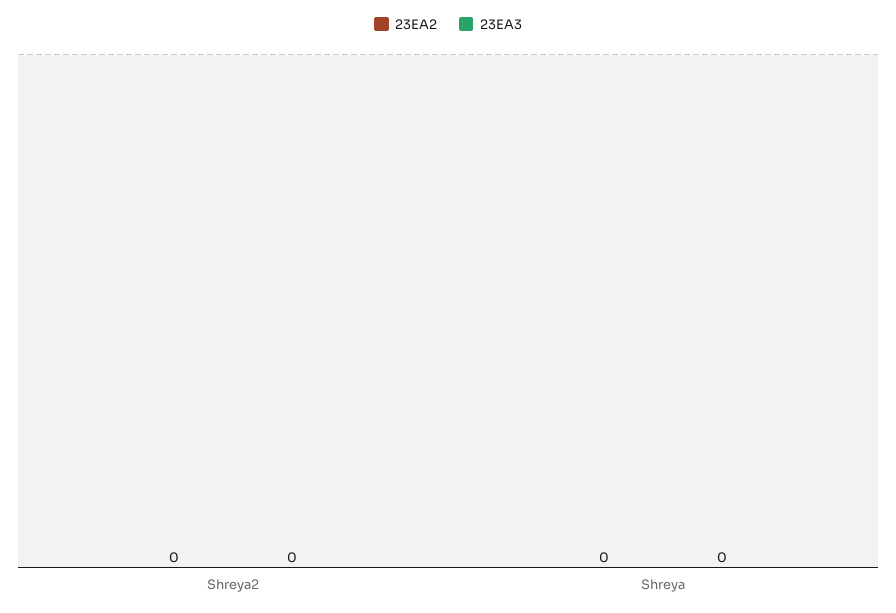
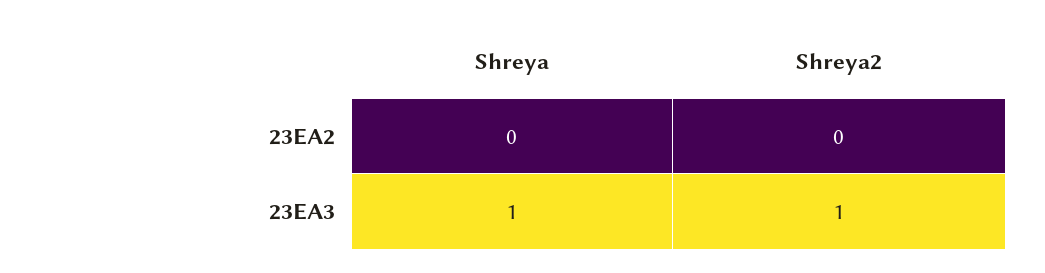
23EA3, Shreya2: 0 -> 1
23EA3, Shreya: 0 -> 1

